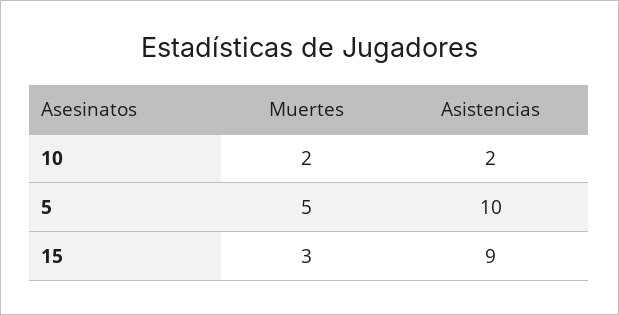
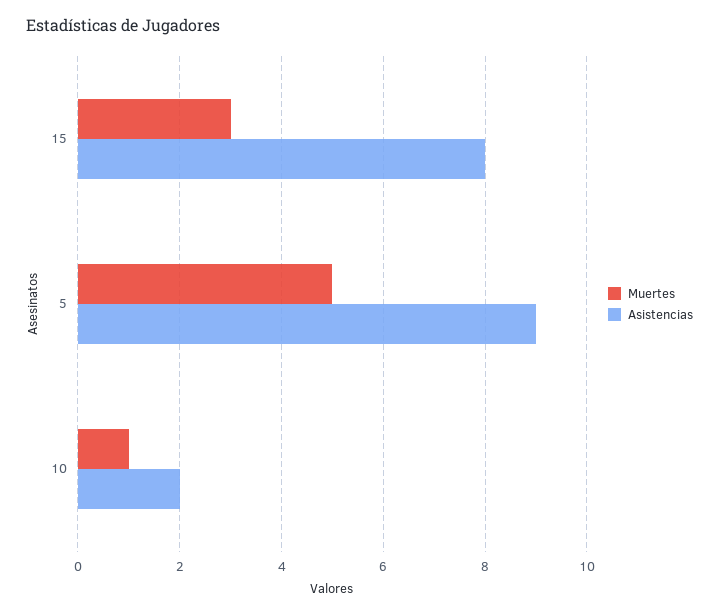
Muertes, 10: 2 -> 1
Asistencias, 5: 10 -> 9
Asistencias, 15: 9 -> 8

